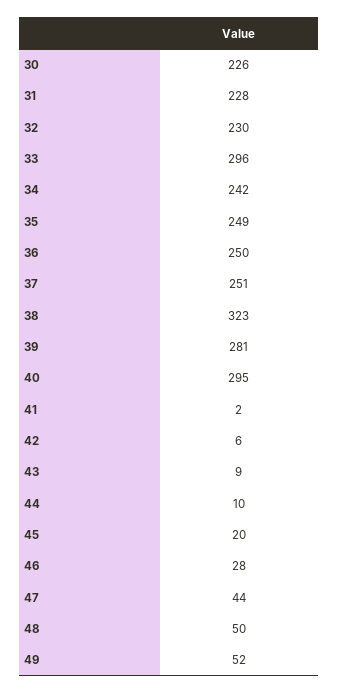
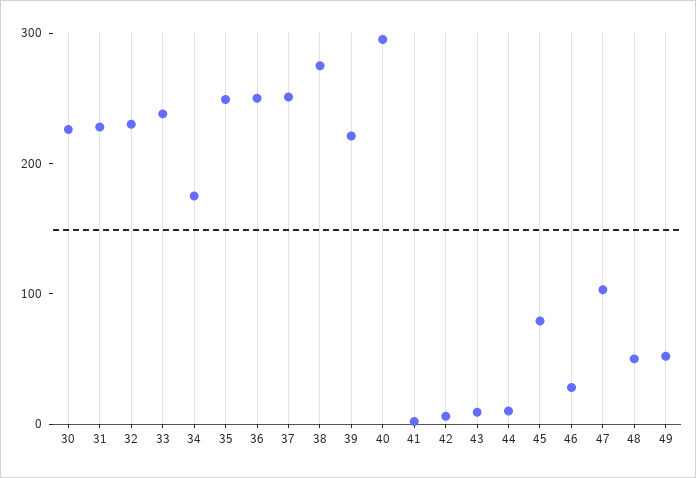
33: 296 -> 240
34: 242 -> 180
38: 323 -> 280
39: 281 -> 220
45: 20 -> 80
47: 44 -> 100

